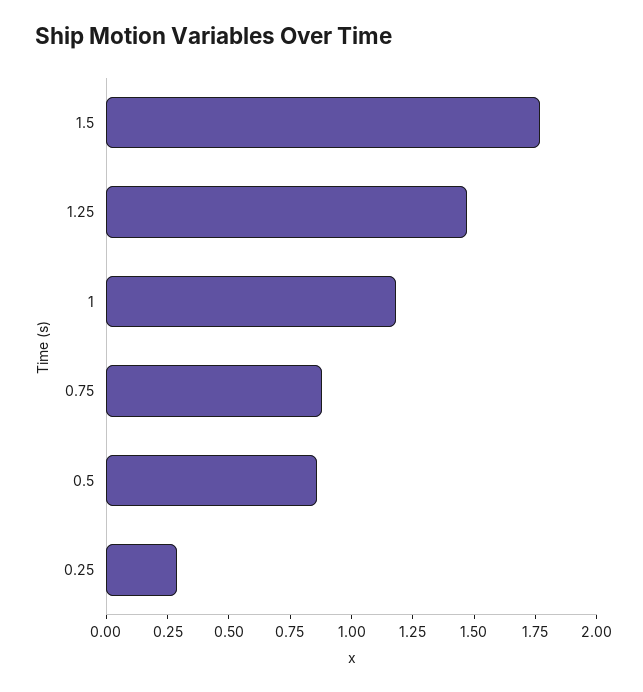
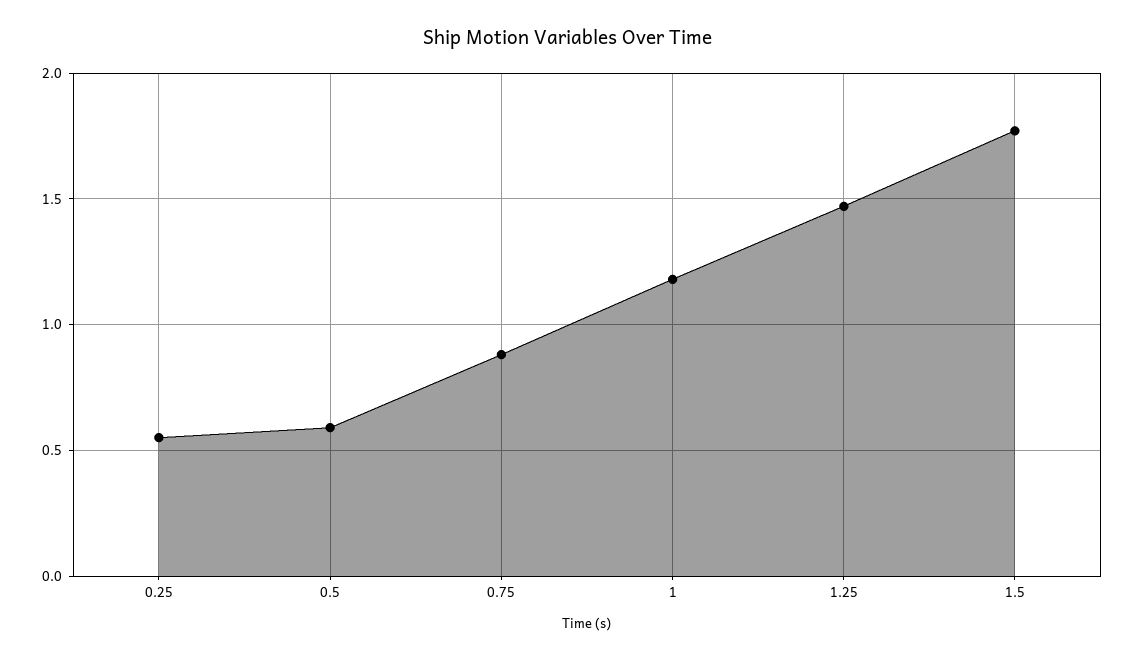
0.5: 0.85 -> 0.6
0.25: 0.3 -> 0.55

